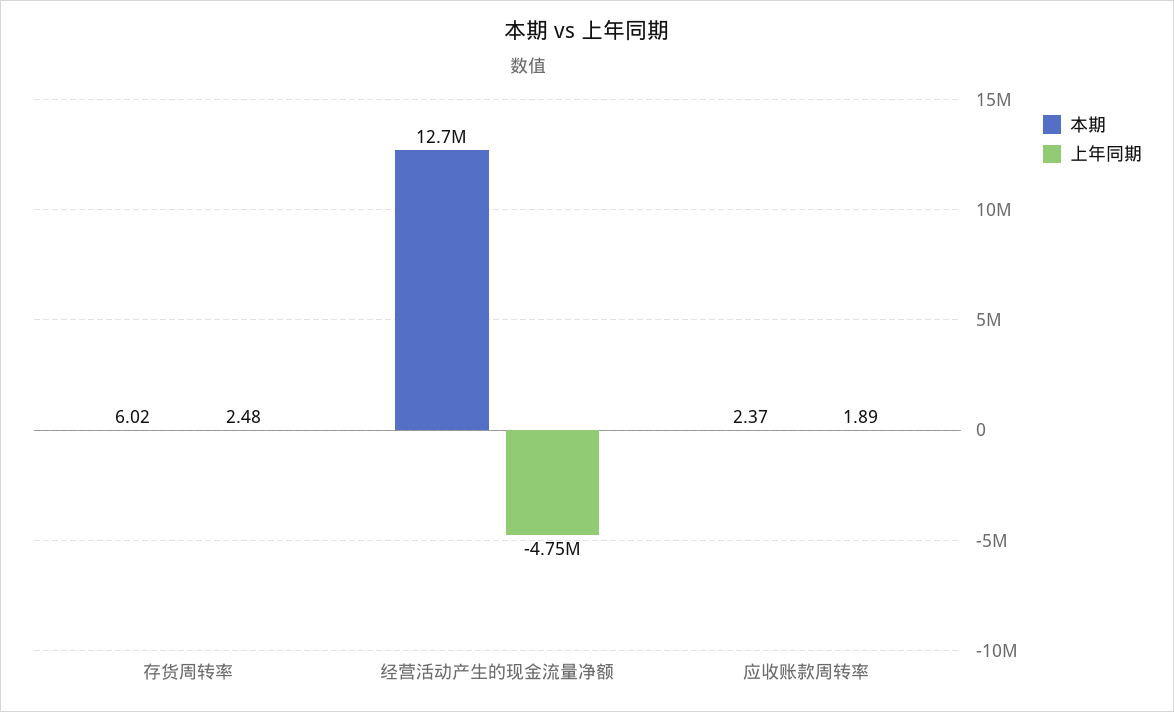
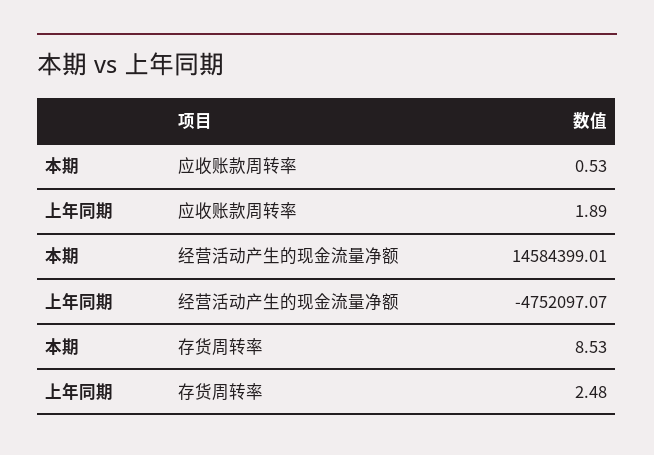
本期, 存货周转率: 6.02 -> 8.53
本期, 经营活动产生的现金流量净额: 12700000 -> 14584399.01
本期, 应收账款周转率: 2.37 -> 0.53

